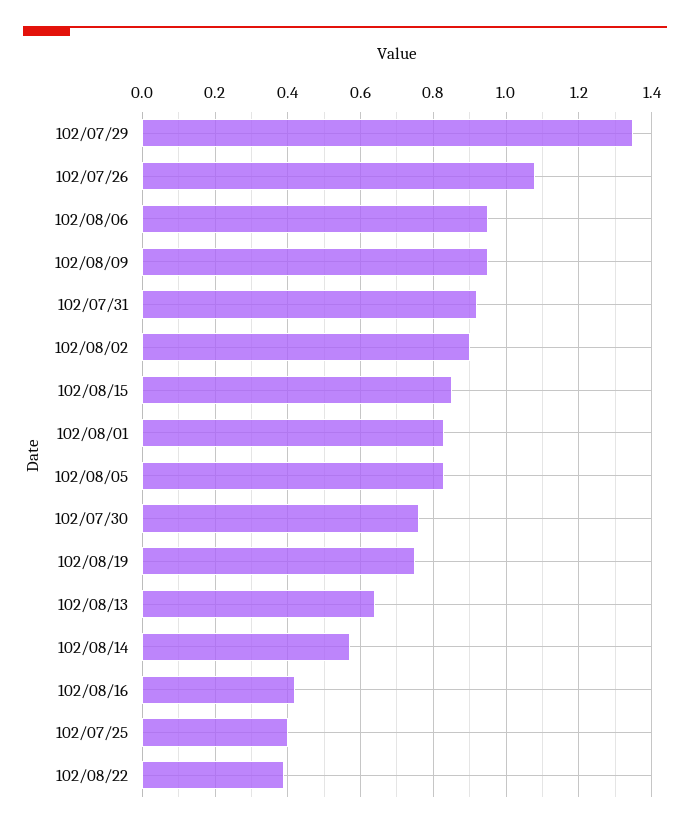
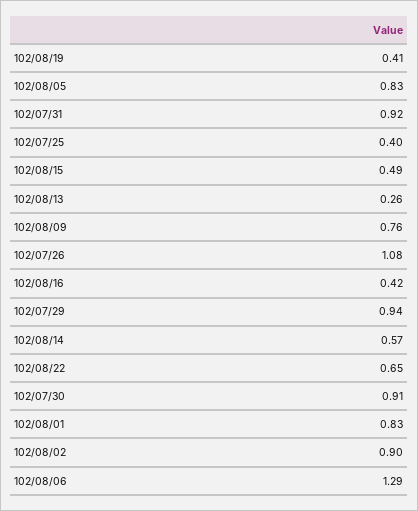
102/07/29: 1.35 -> 0.94
102/08/06: 0.95 -> 1.29
102/08/09: 0.95 -> 0.76
102/08/15: 0.85 -> 0.49
102/07/30: 0.75 -> 0.91
102/08/19: 0.75 -> 0.41
102/08/13: 0.65 -> 0.26
102/08/22: 0.4 -> 0.65

